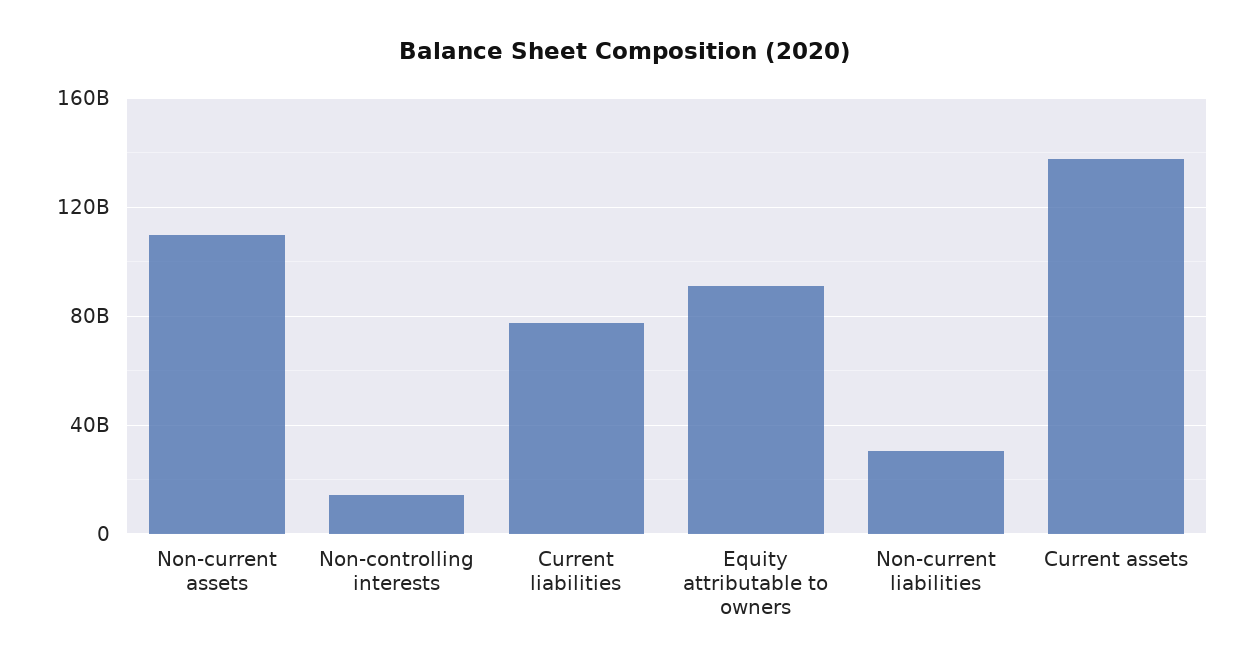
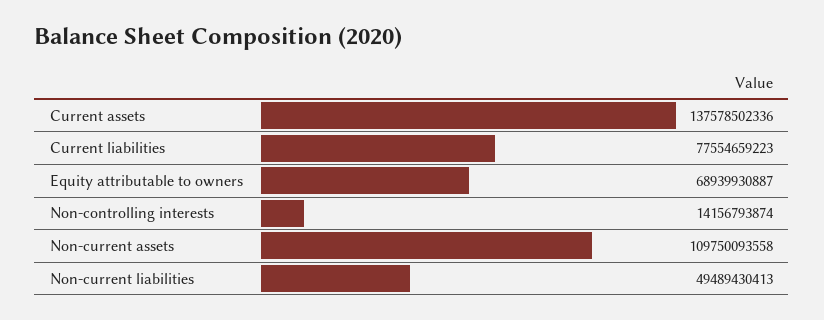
Equity attributable to owners: 90000000000 -> 68939930887
Non-current liabilities: 30000000000 -> 49489430413

